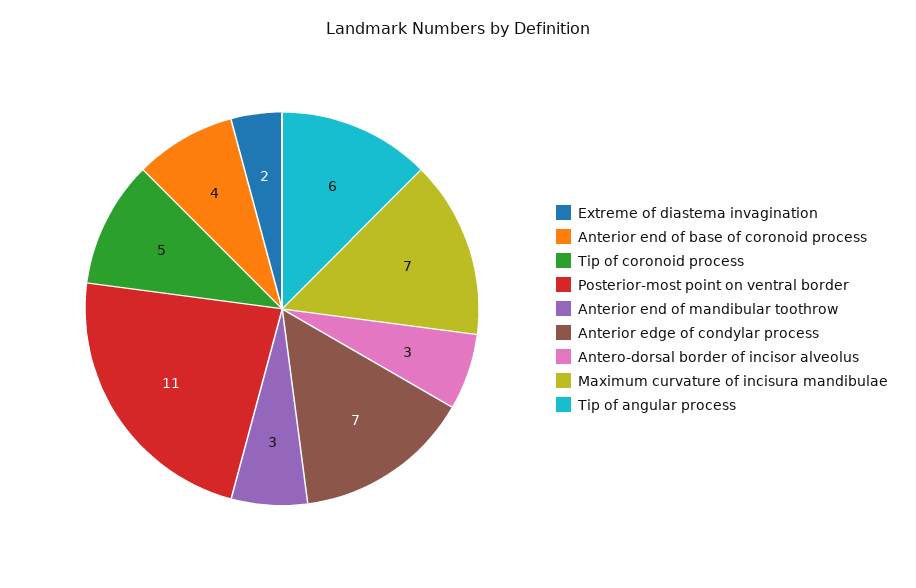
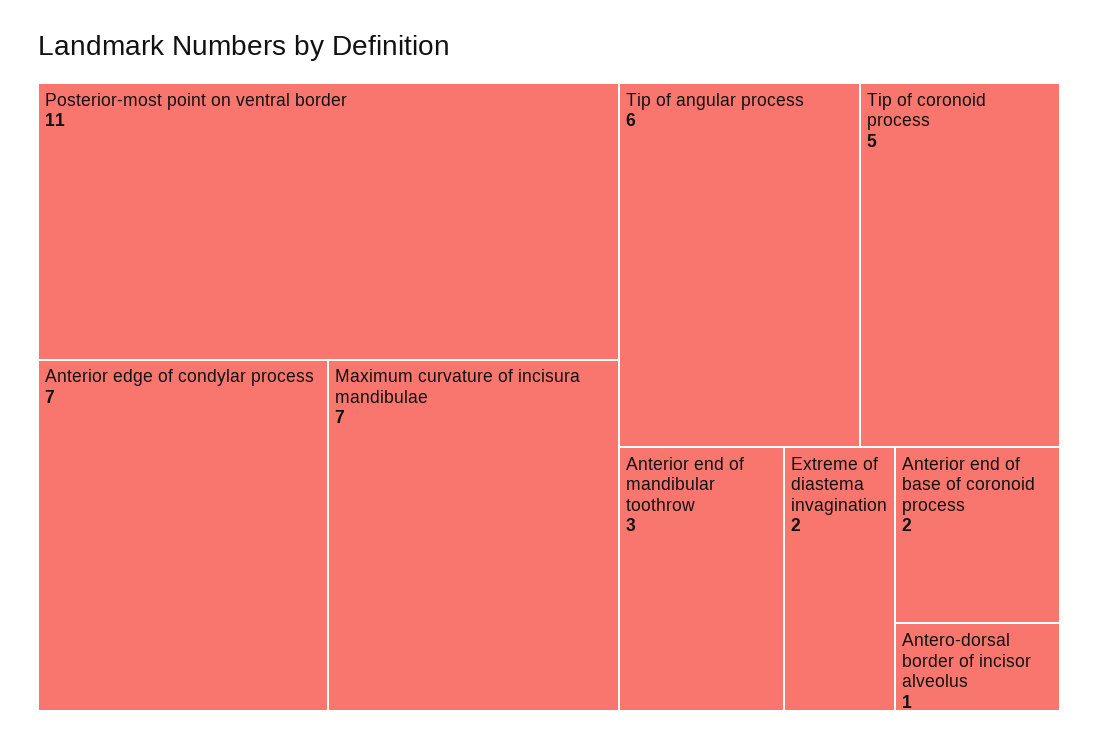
Anterior end of base of coronoid process: 4 -> 2
Antero-dorsal border of incisor alveolus: 3 -> 1

